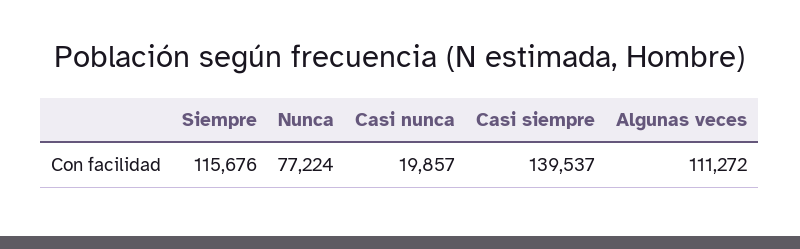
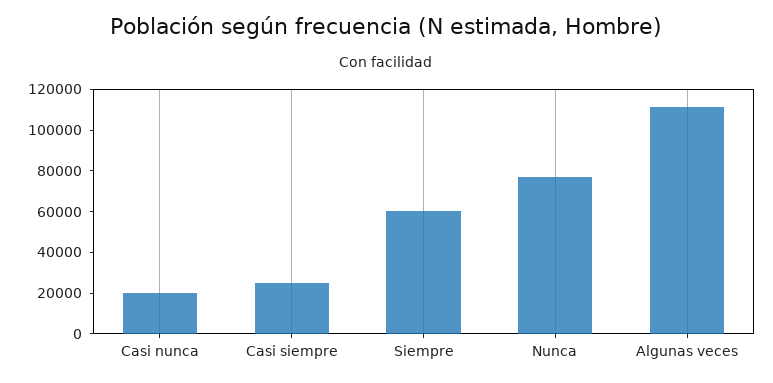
Siempre: 115676 -> 60000
Casi siempre: 139537 -> 25000

